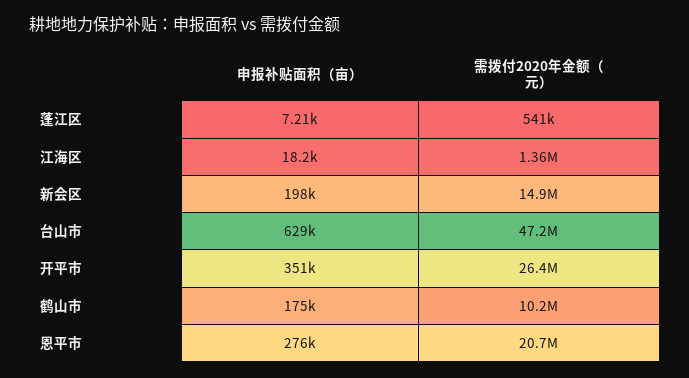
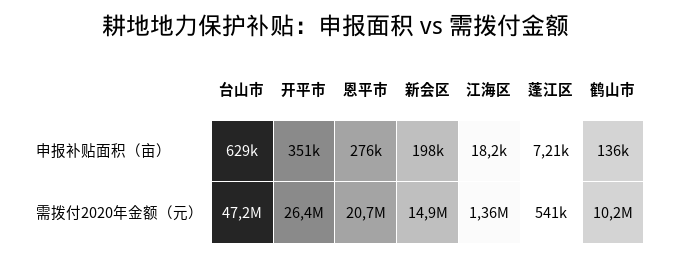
申报补贴面积（亩）, 鹤山市: 175000 -> 136000

